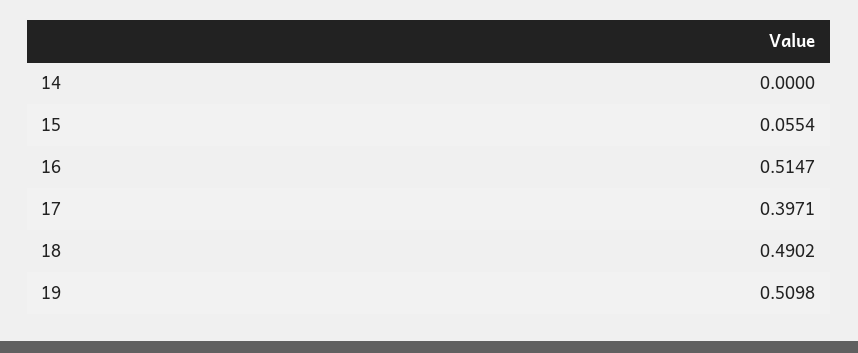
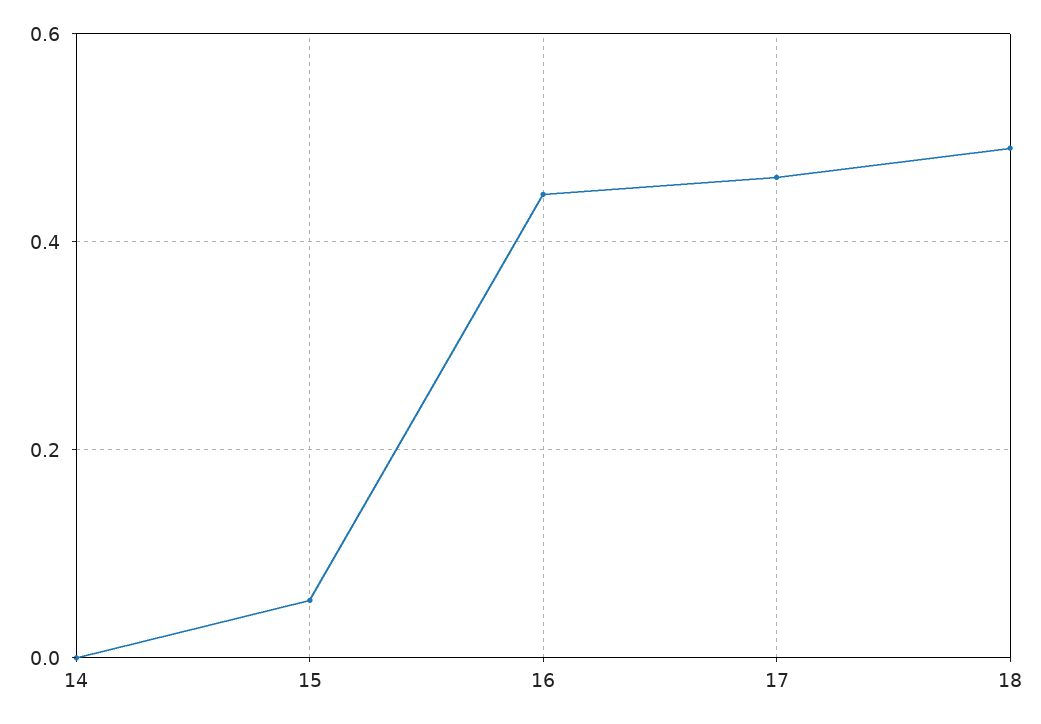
16: 0.5147 -> 0.44
17: 0.3971 -> 0.46
19: 0.5098 -> none

